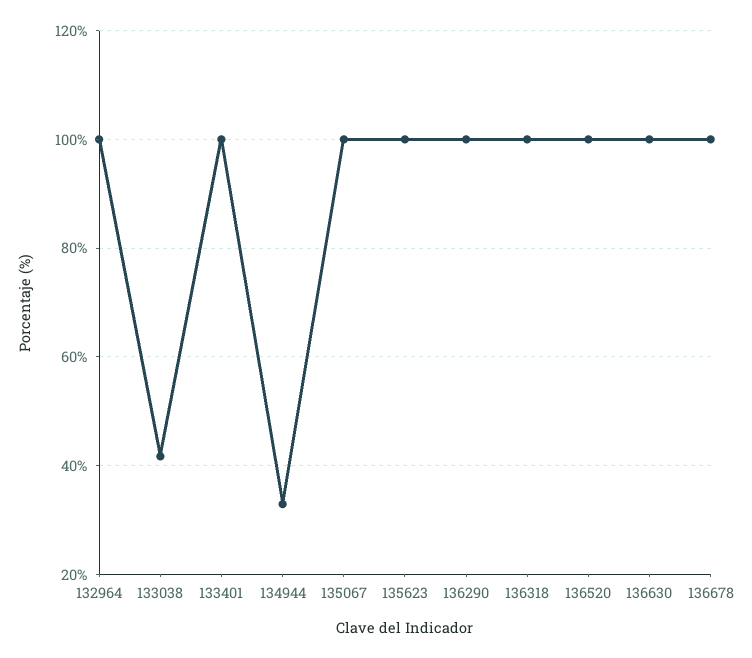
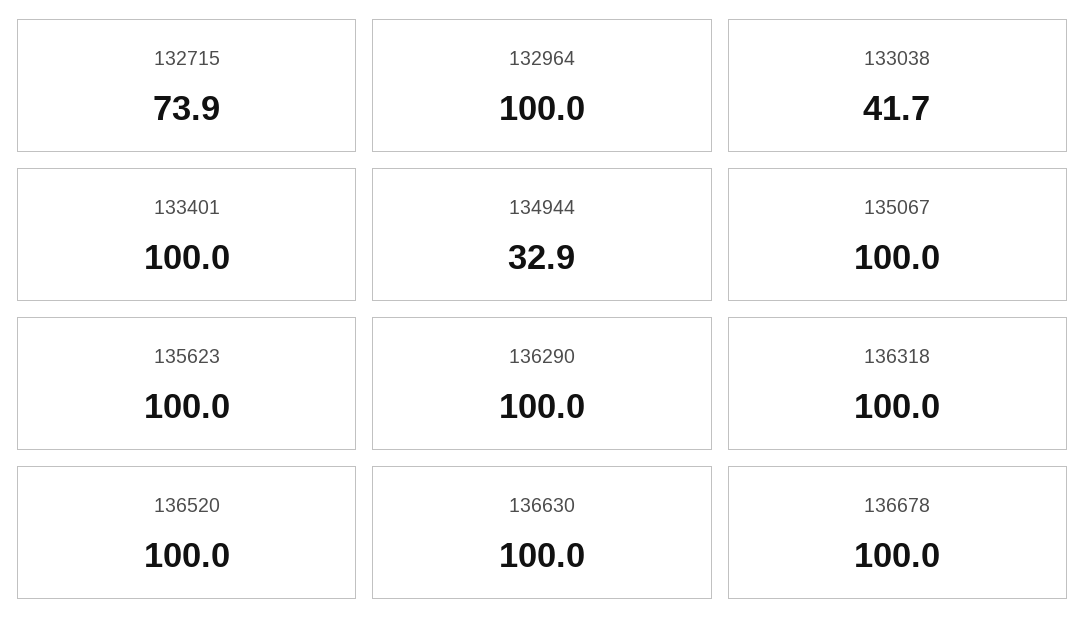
132715: none -> 73.9

